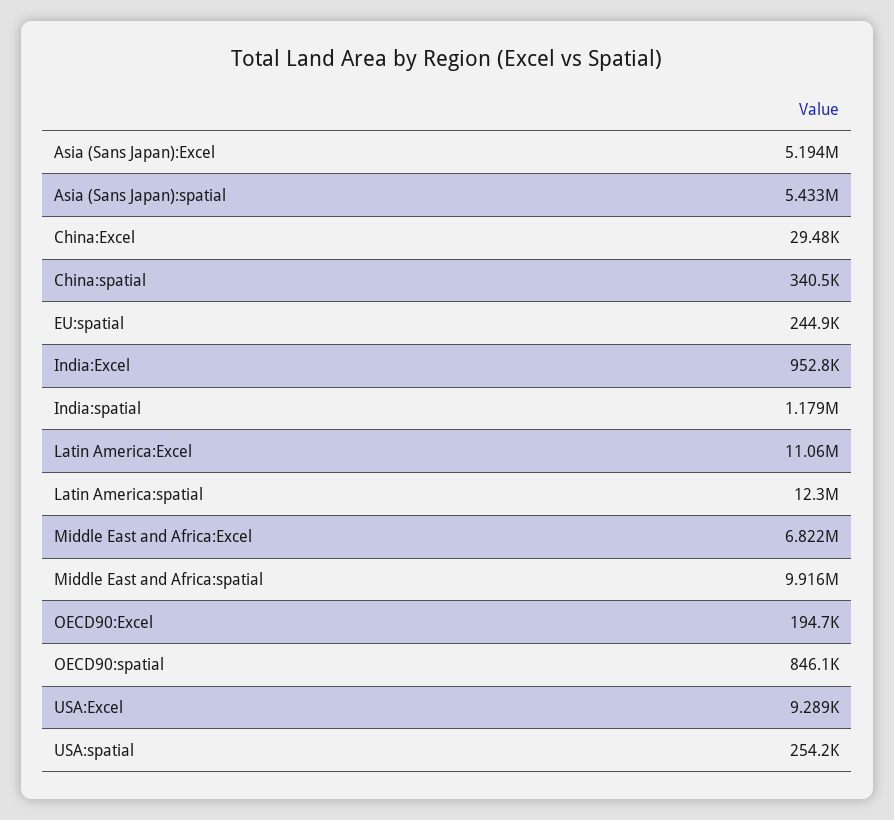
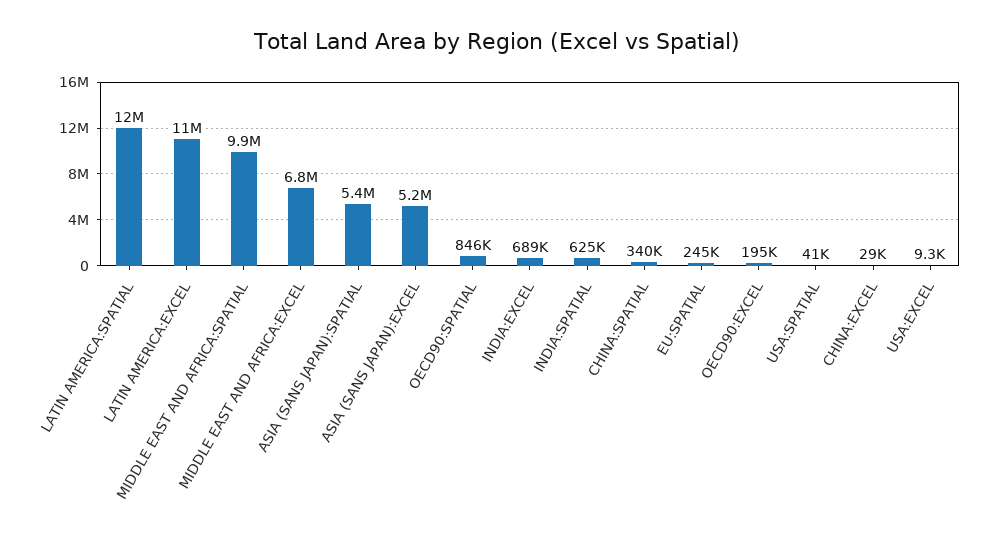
India:Excel: 952800 -> 689000
India:spatial: 1179000 -> 625000
USA:spatial: 254200 -> 41000

